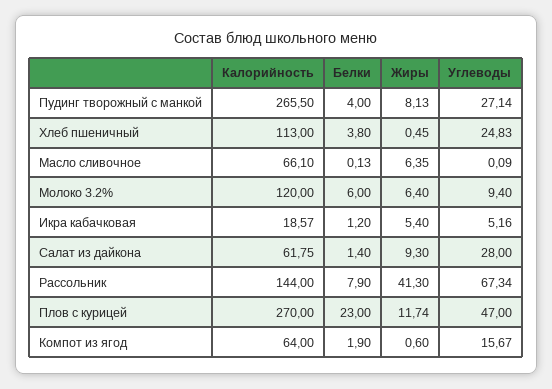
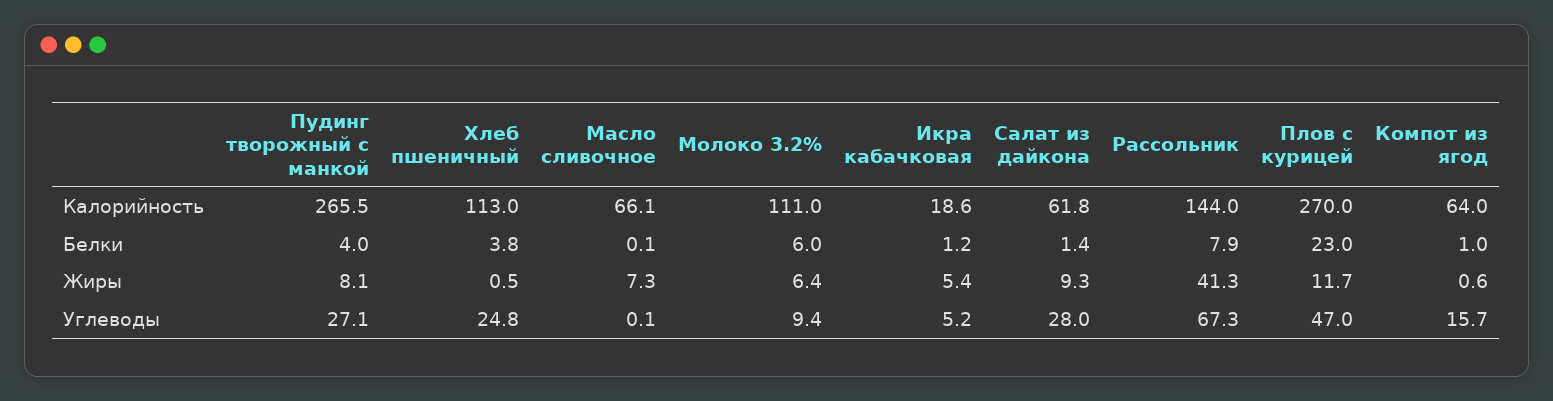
Жиры, Масло сливочное: 6.35 -> 7.3
Калорийность, Молоко 3.2%: 120 -> 111
Белки, Компот из ягод: 1.9 -> 1

